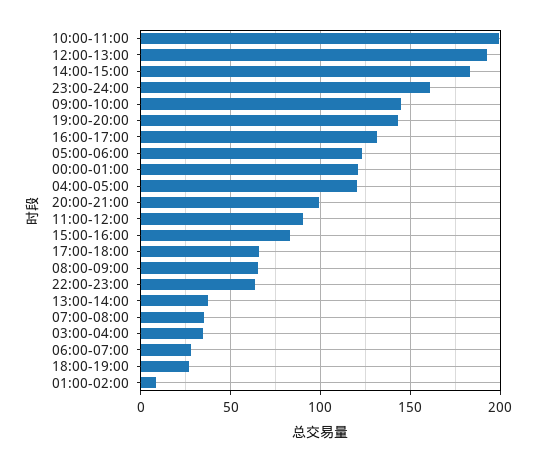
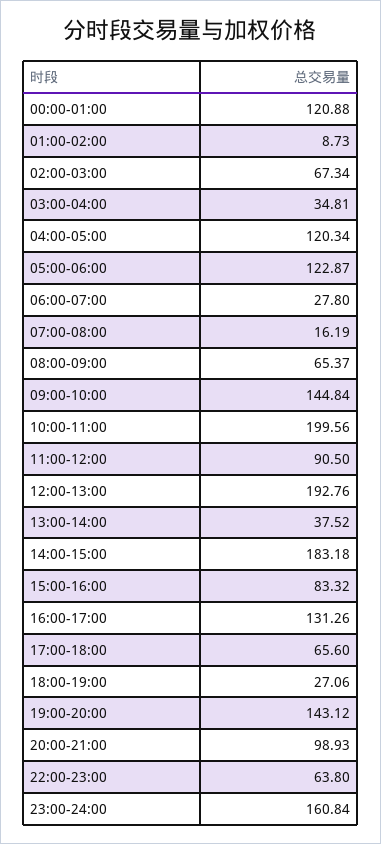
07:00-08:00: 35 -> 16.19
02:00-03:00: none -> 67.34

